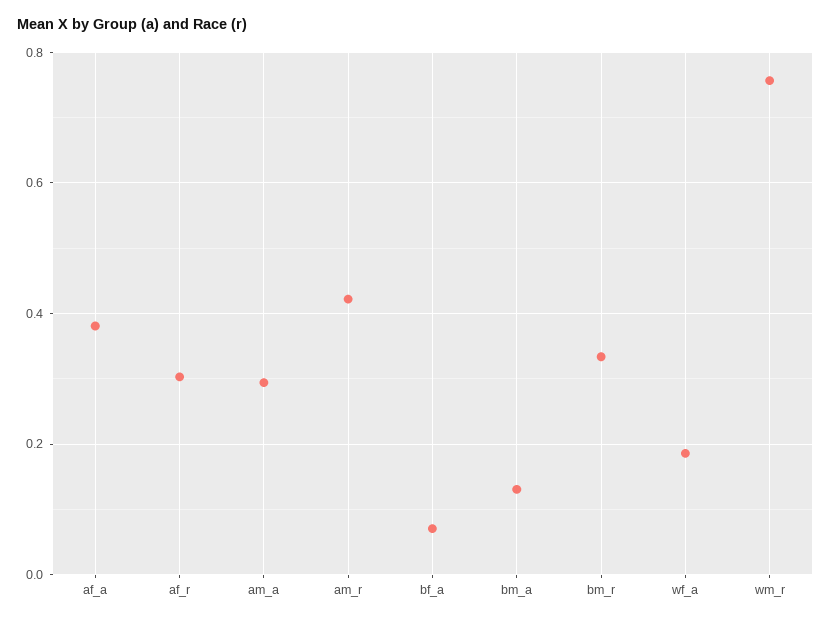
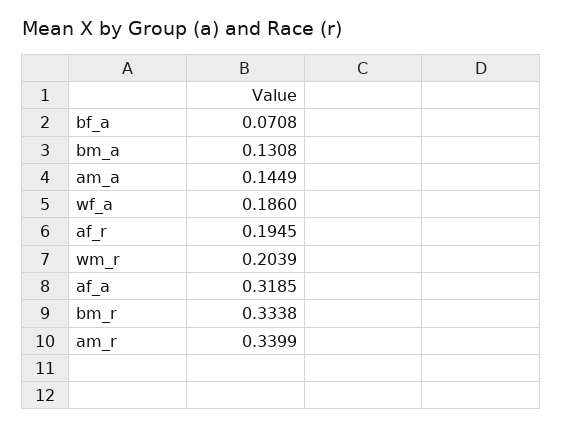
af_a: 0.38 -> 0.3185
af_r: 0.3 -> 0.1945
am_a: 0.3 -> 0.1449
am_r: 0.42 -> 0.3399
wm_r: 0.76 -> 0.2039

